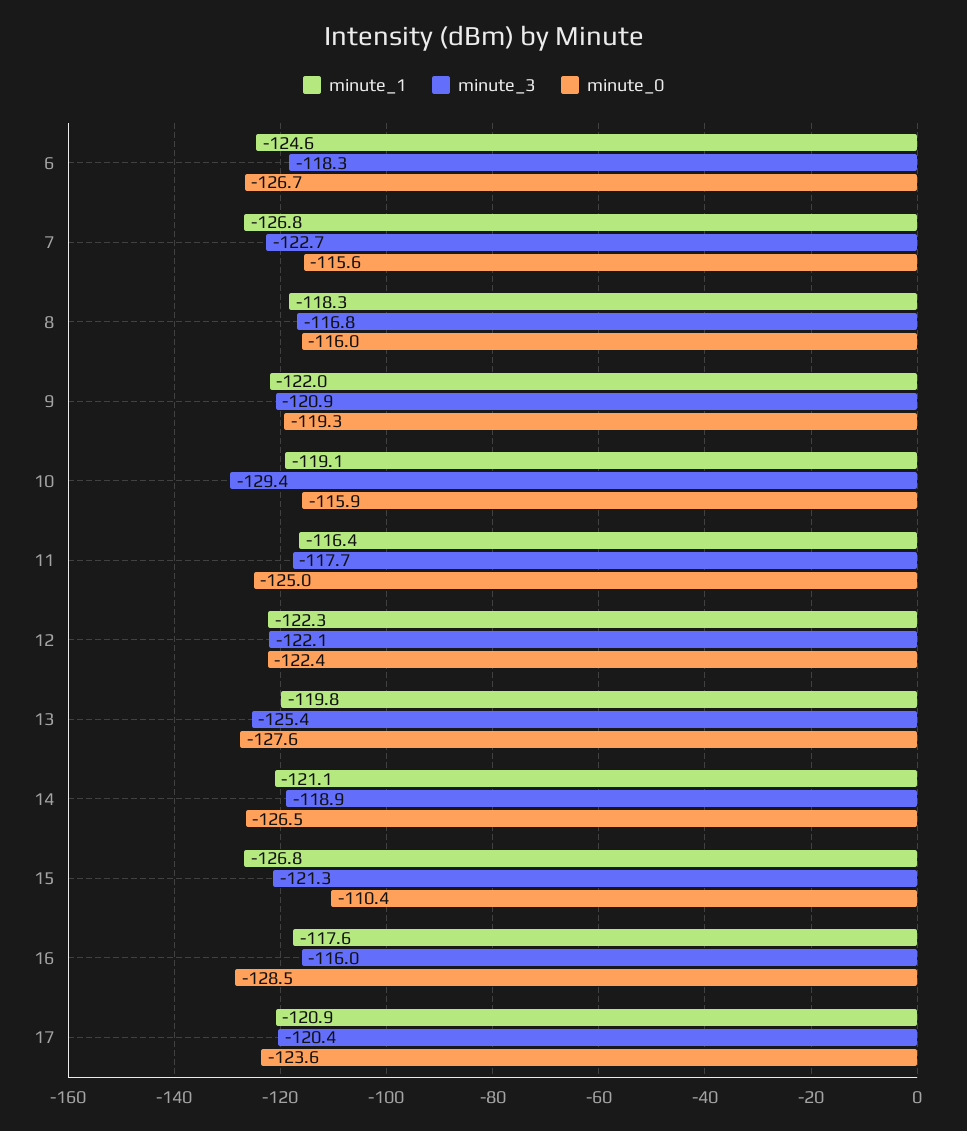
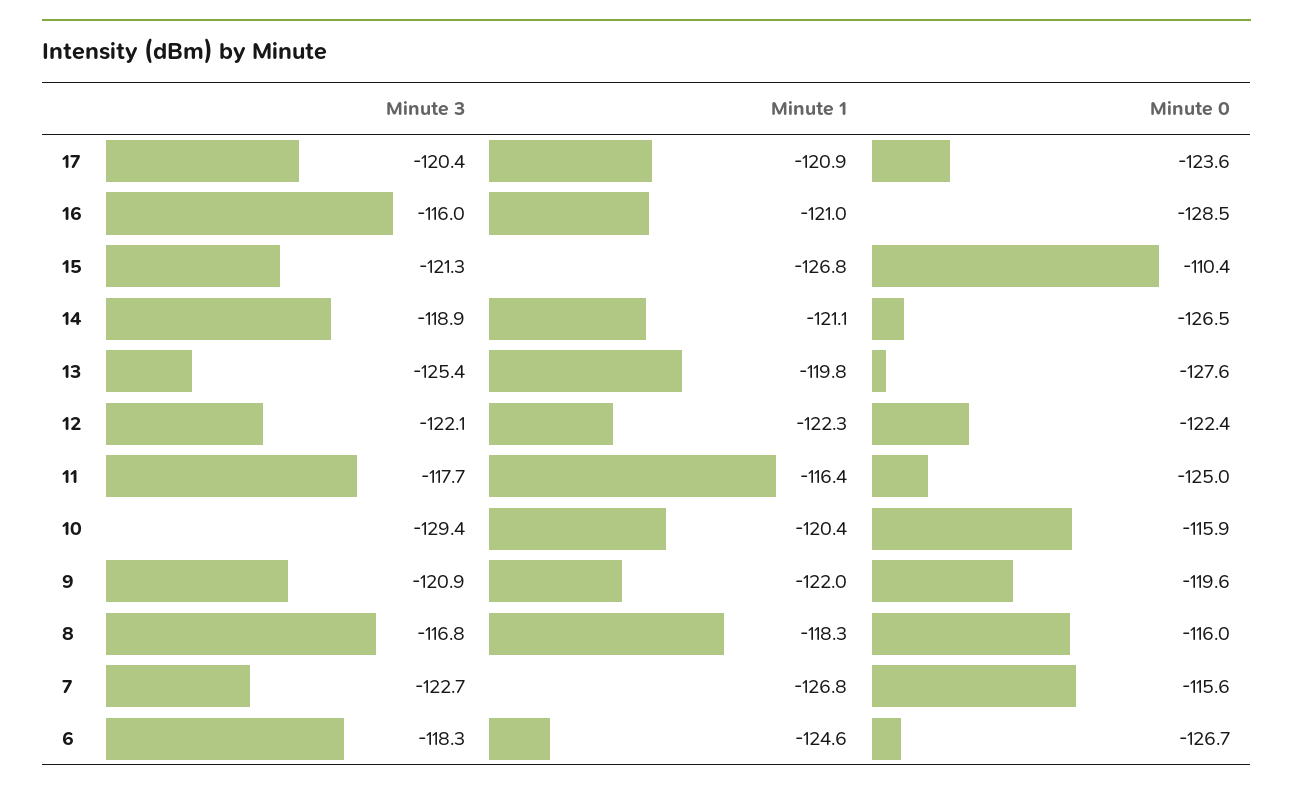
minute_0, 9: -119.3 -> -119.6
minute_1, 10: -119.1 -> -120.4
minute_1, 16: -117.6 -> -121

